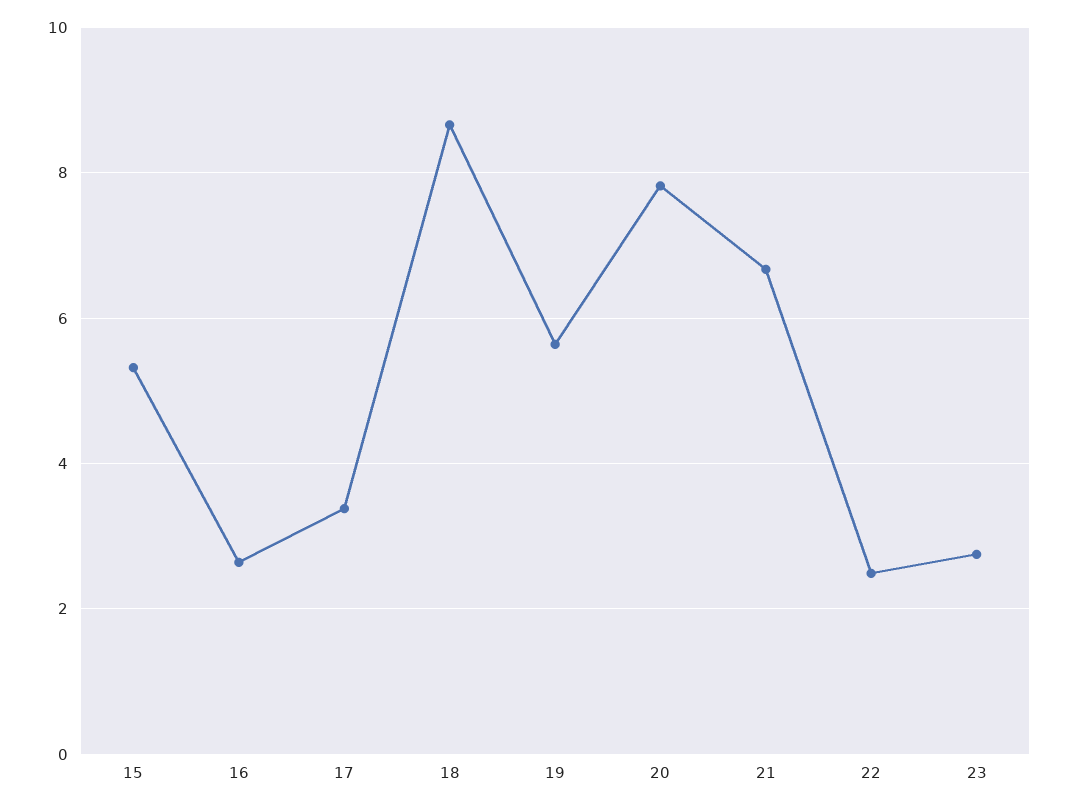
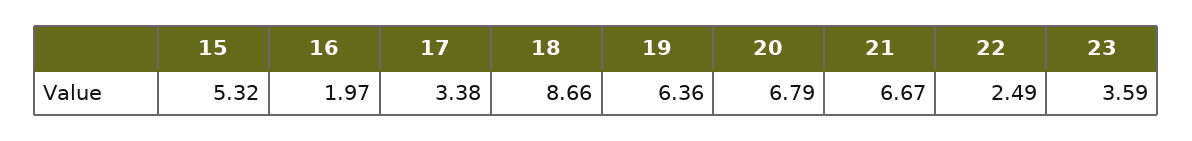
16: 2.6 -> 1.97
19: 5.6 -> 6.36
20: 7.8 -> 6.79
23: 2.8 -> 3.59

